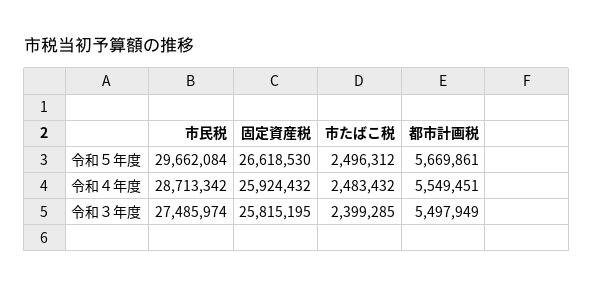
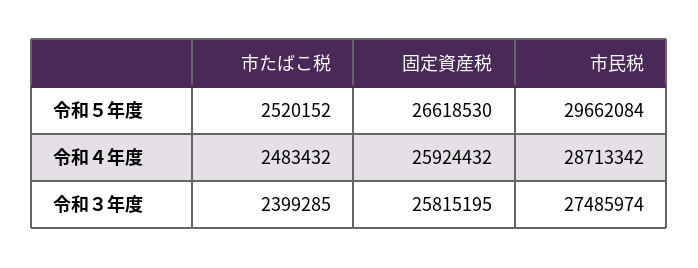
市たばこ税, 令和５年度: 2496312 -> 2520152
都市計画税, 令和５年度: 5669861 -> none
都市計画税, 令和４年度: 5549451 -> none
都市計画税, 令和３年度: 5497949 -> none

